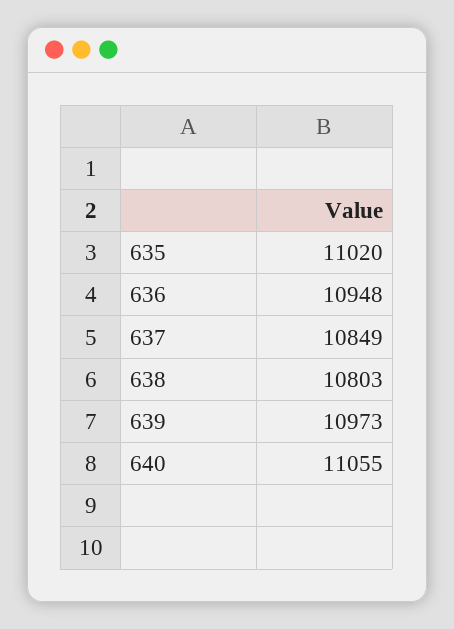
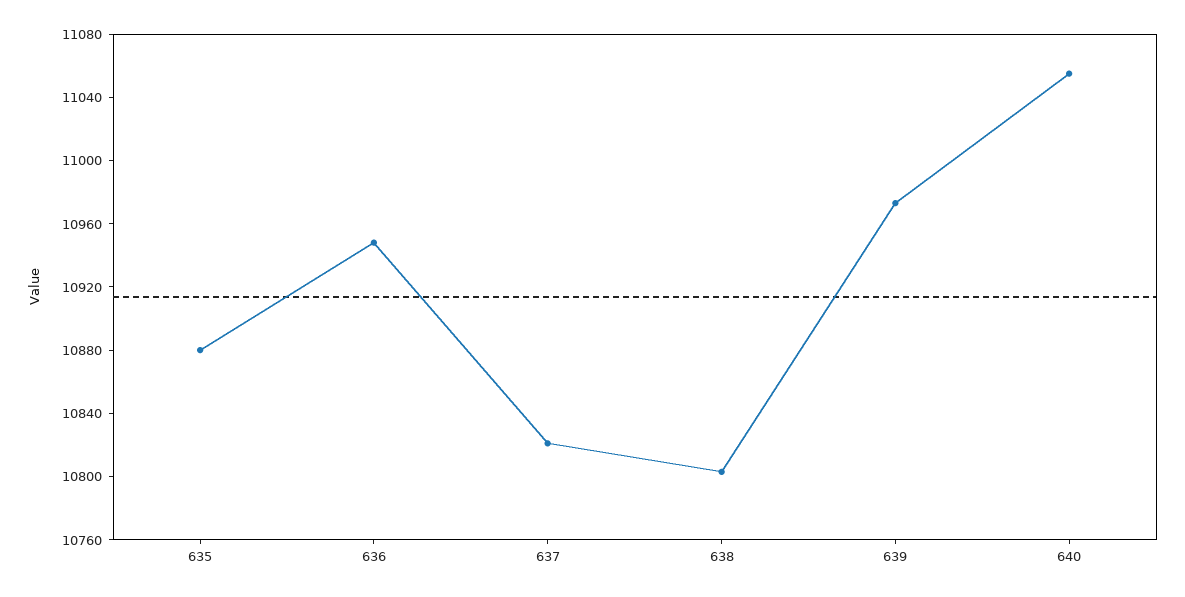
635: 11020 -> 10880
637: 10849 -> 10820

